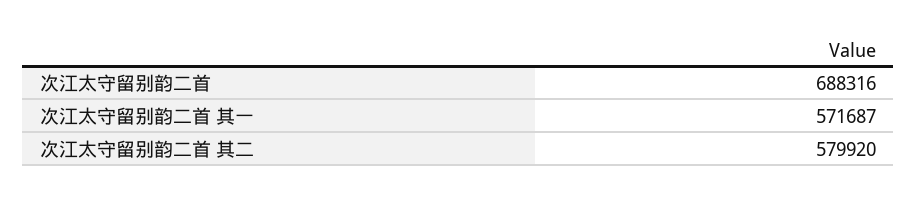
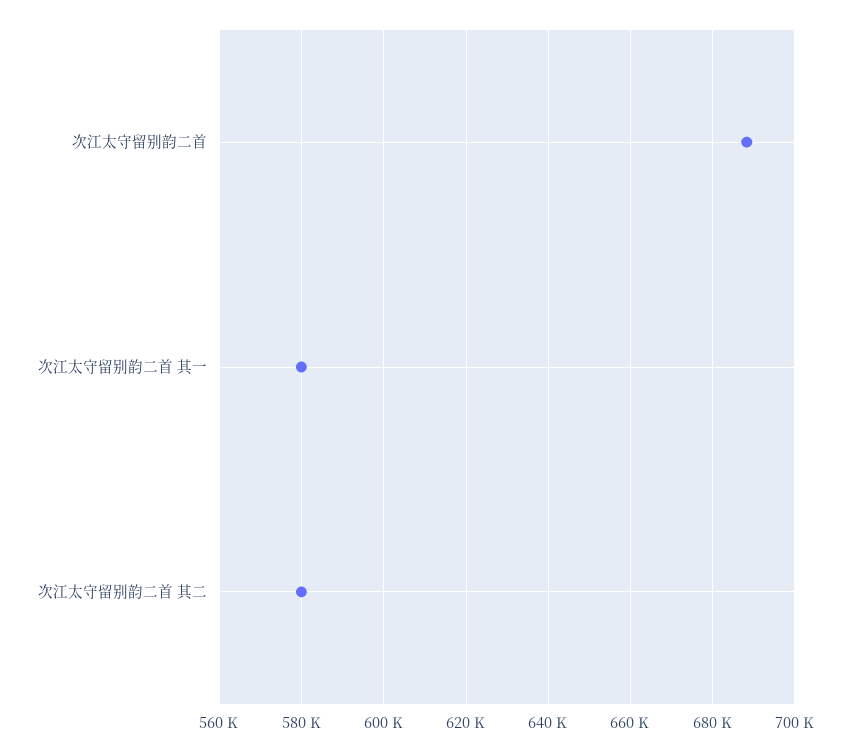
次江太守留别韵二首 其一: 571687 -> 580000

